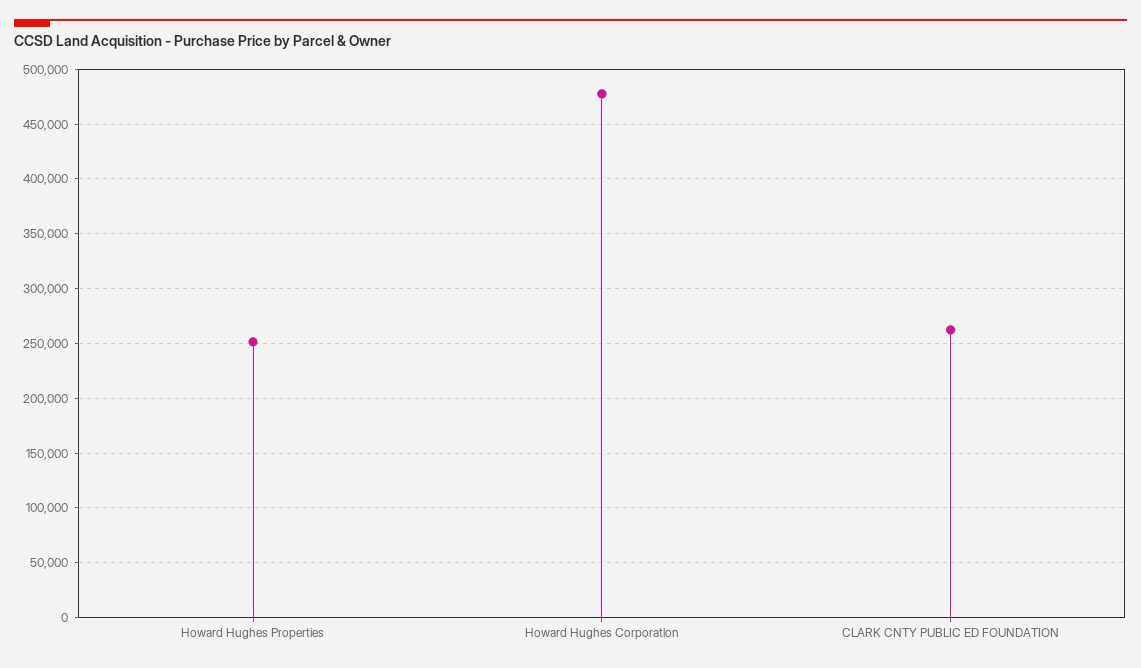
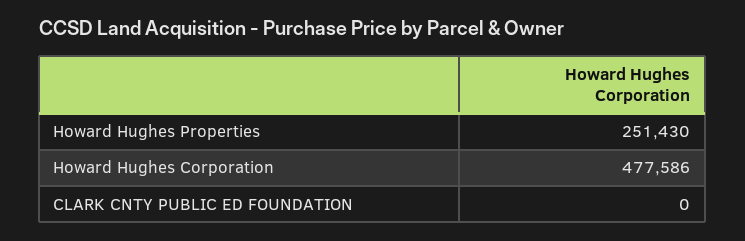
CLARK CNTY PUBLIC ED FOUNDATION: 260000 -> 0

